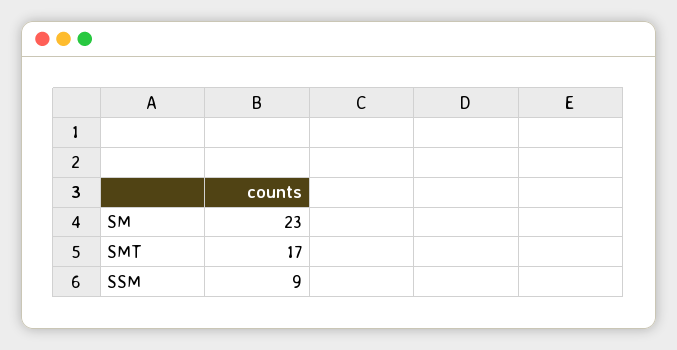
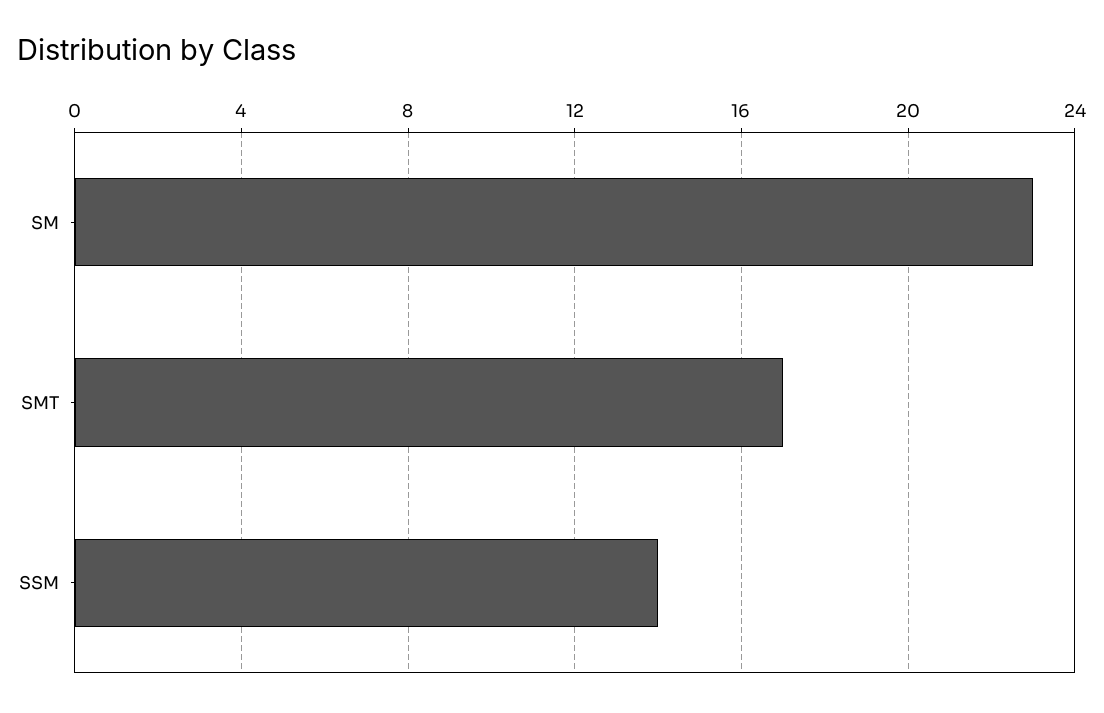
SSM: 9 -> 14

